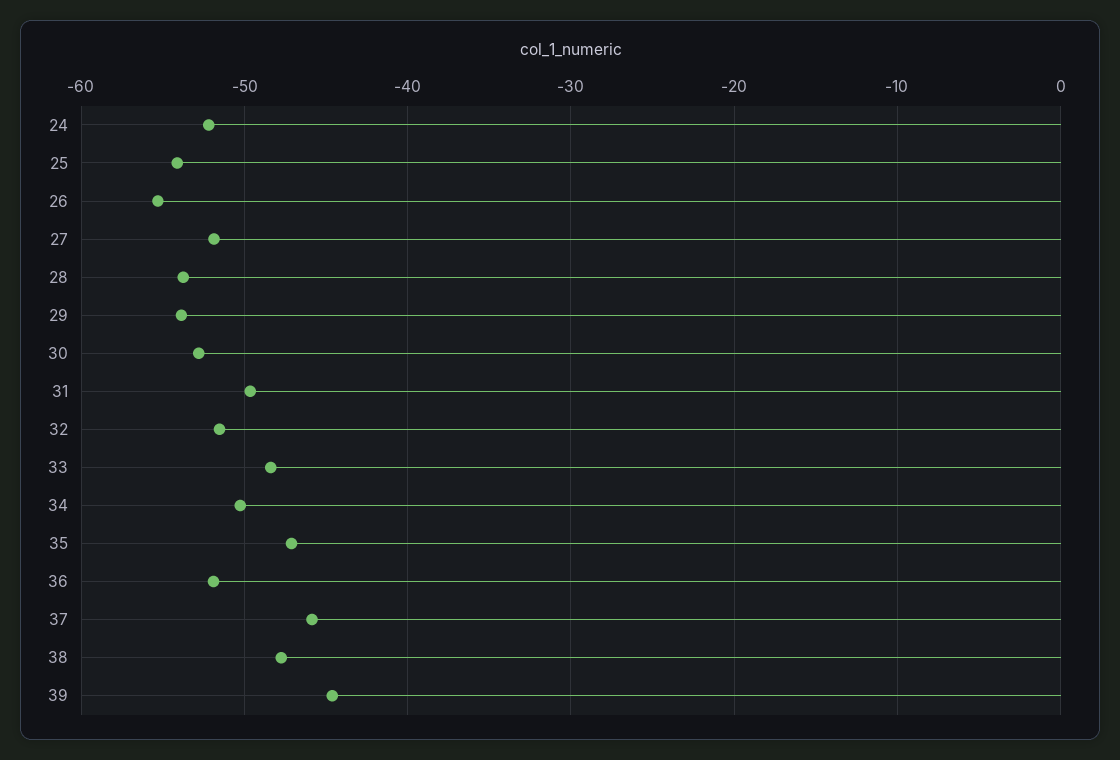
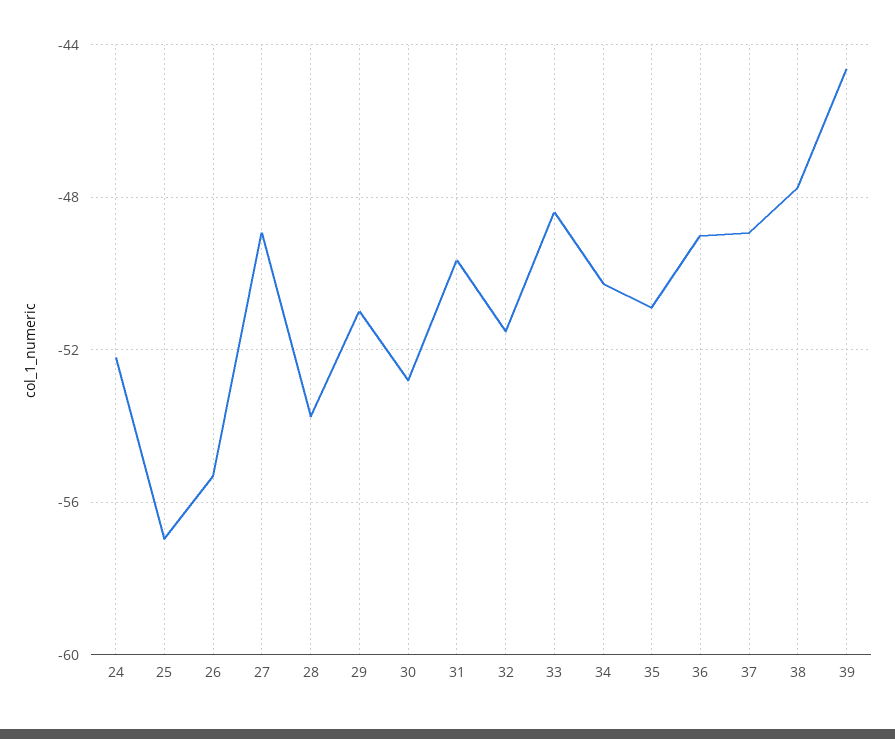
25: -54 -> -57
27: -52 -> -49
29: -54 -> -51
35: -47 -> -51
36: -52 -> -49
37: -46 -> -49

